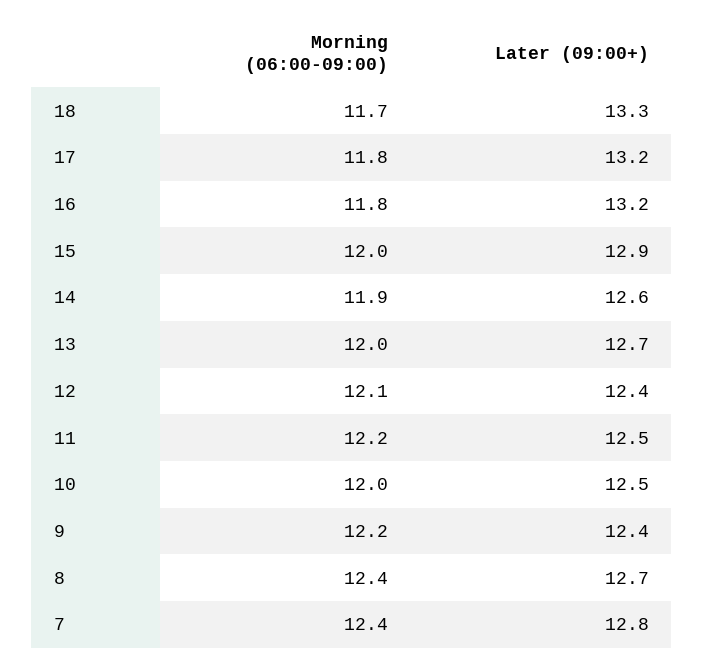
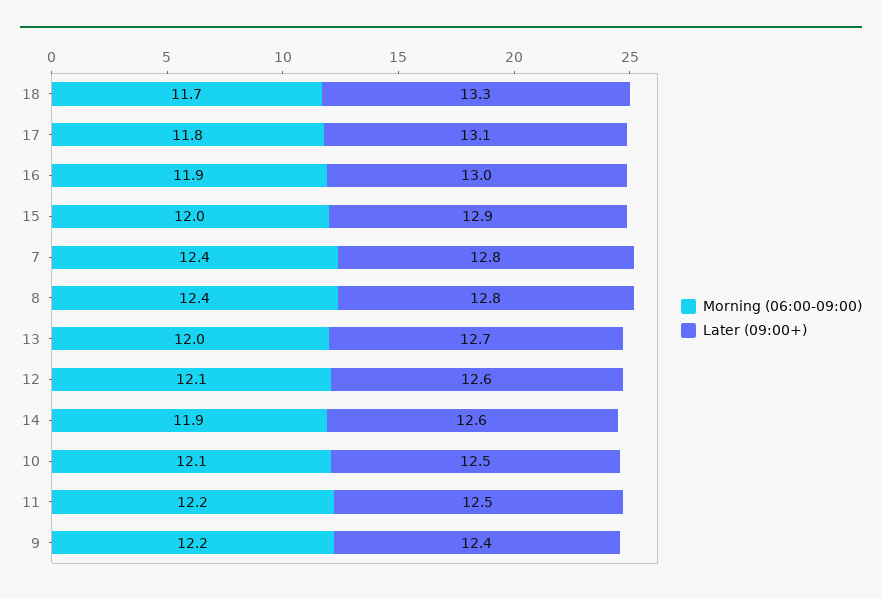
Later (09:00+), 17: 13.2 -> 13.1
Morning (06:00-09:00), 16: 11.8 -> 11.9
Later (09:00+), 16: 13.2 -> 13
Later (09:00+), 12: 12.4 -> 12.6
Morning (06:00-09:00), 10: 12 -> 12.1
Later (09:00+), 8: 12.7 -> 12.8

